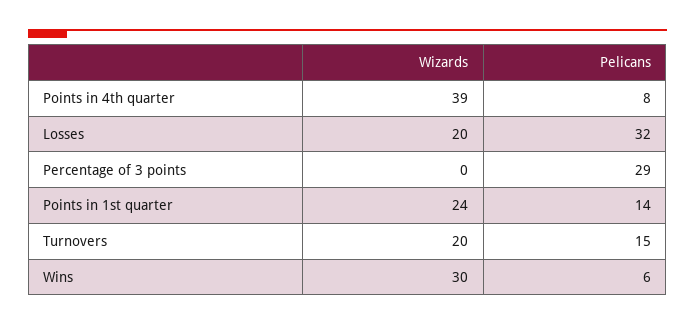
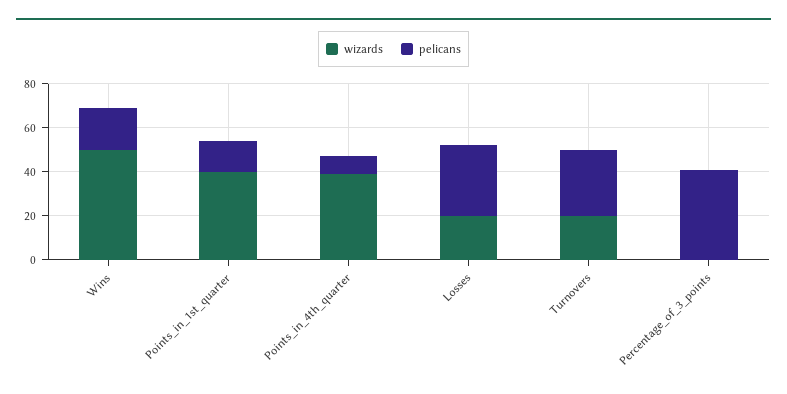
Pelicans, Percentage of 3 points: 29 -> 40
Wizards, Points in 1st quarter: 24 -> 40
Pelicans, Turnovers: 15 -> 30
Wizards, Wins: 30 -> 50
Pelicans, Wins: 6 -> 20

